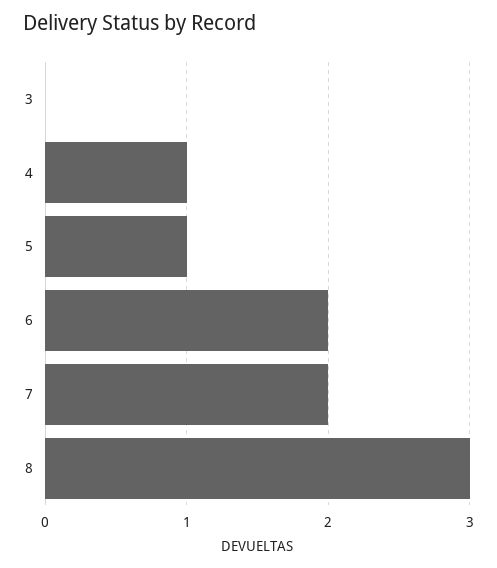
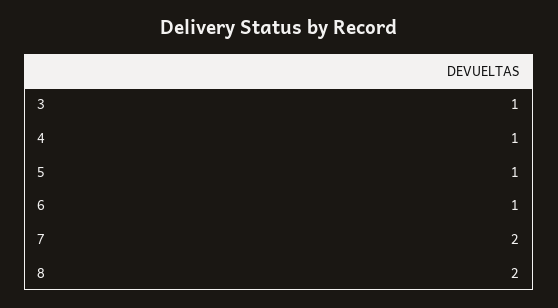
3: 0 -> 1
6: 2 -> 1
8: 3 -> 2

